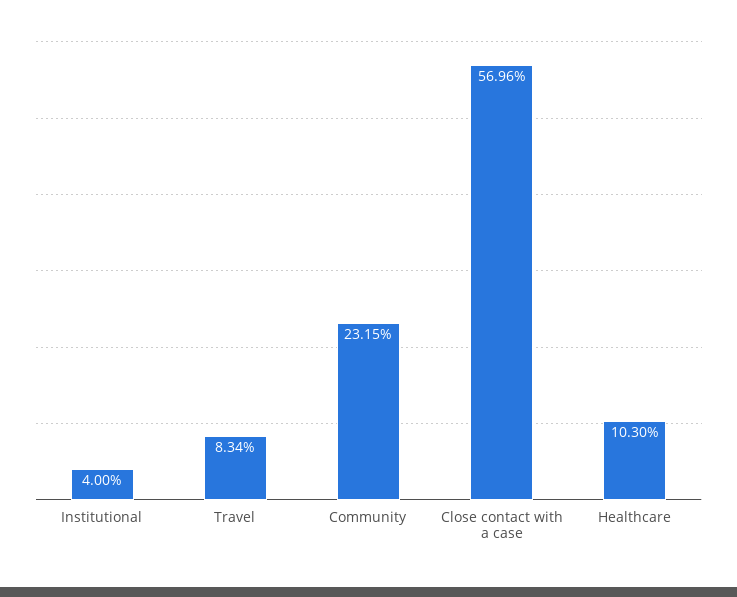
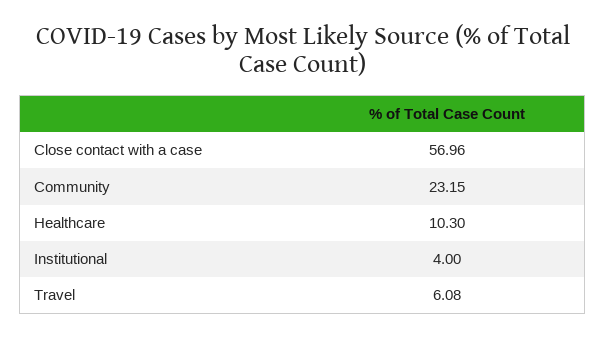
Travel: 8.34 -> 6.08

